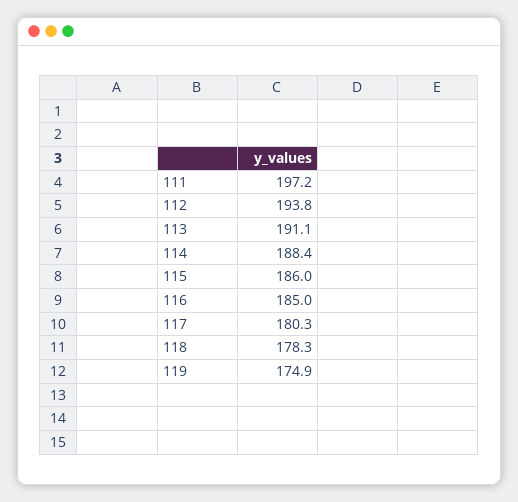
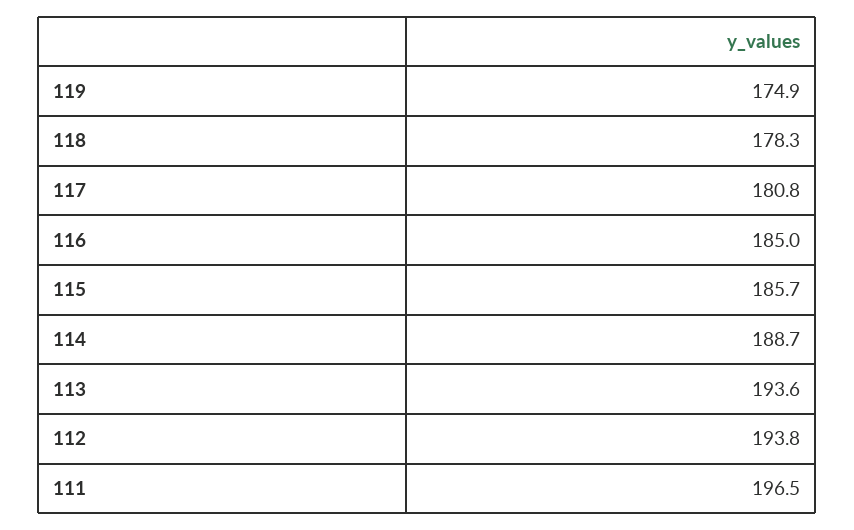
111: 197.2 -> 196.5
113: 191.1 -> 193.6
114: 188.4 -> 188.7
115: 186 -> 185.7
117: 180.3 -> 180.8

